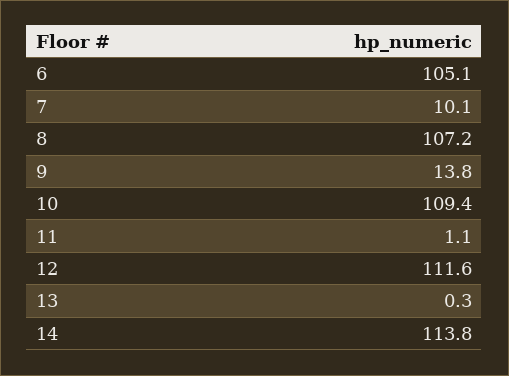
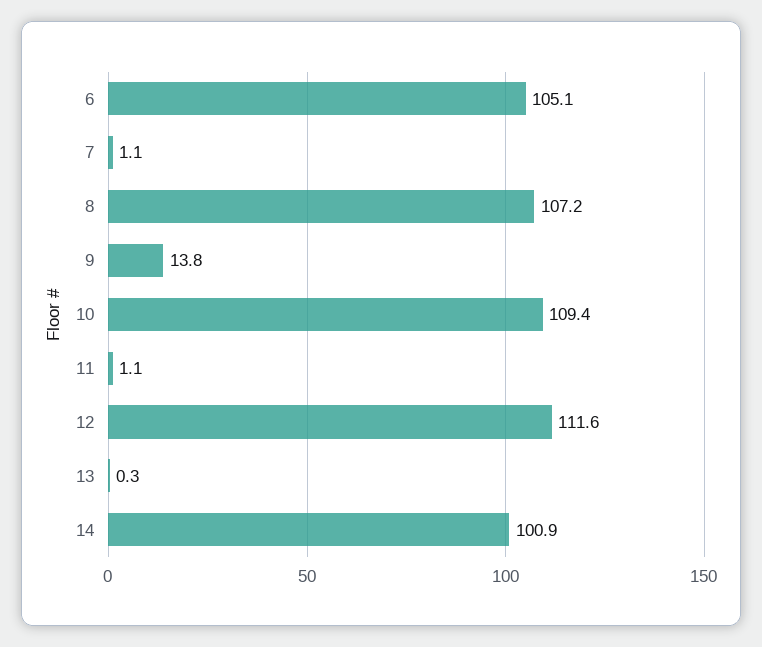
7: 10.1 -> 1.1
14: 113.8 -> 100.9

